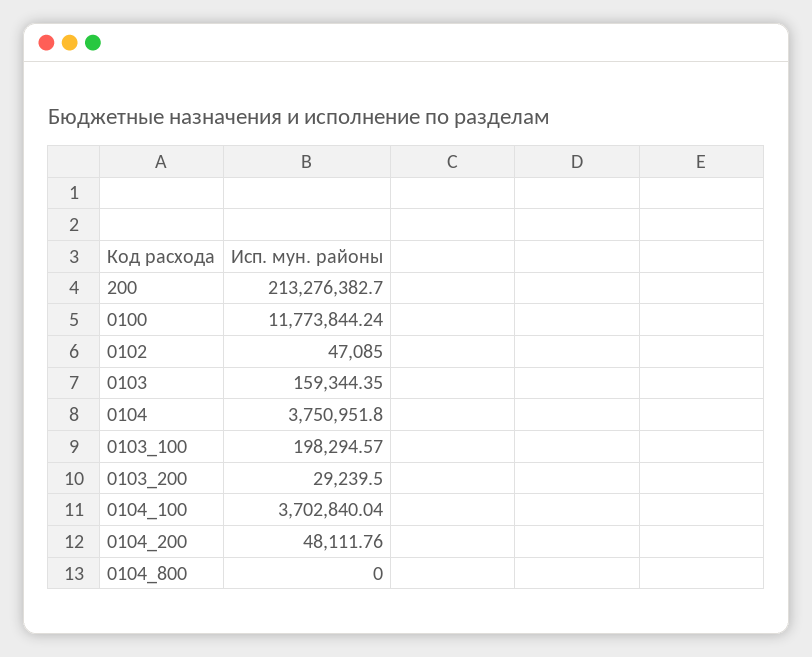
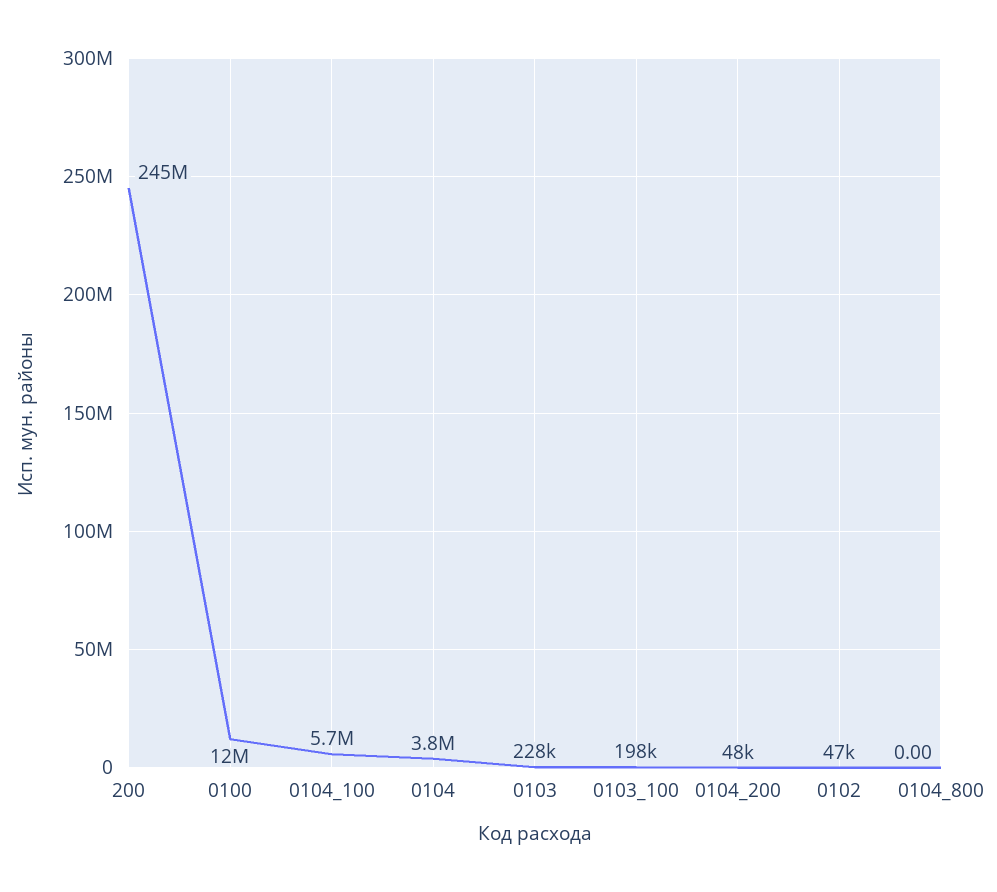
200: 213276382.7 -> 245000000
0103: 159344.35 -> 228000
0103_200: 29239.5 -> none
0104_100: 3702840.04 -> 5700000

